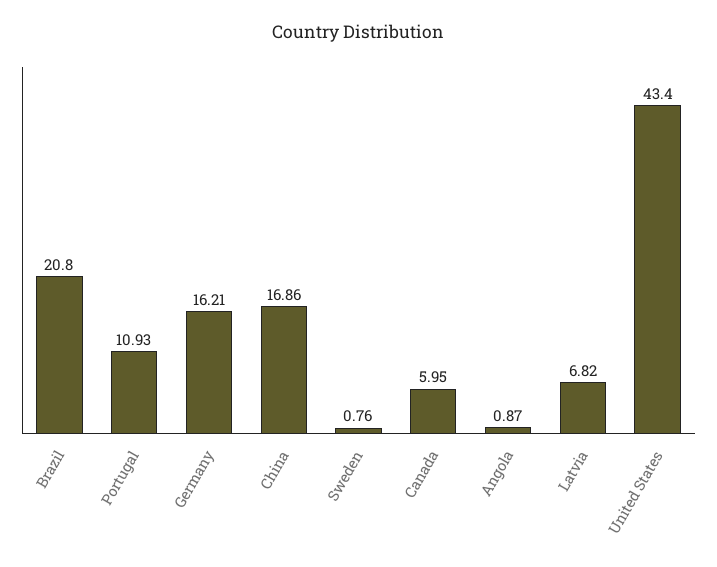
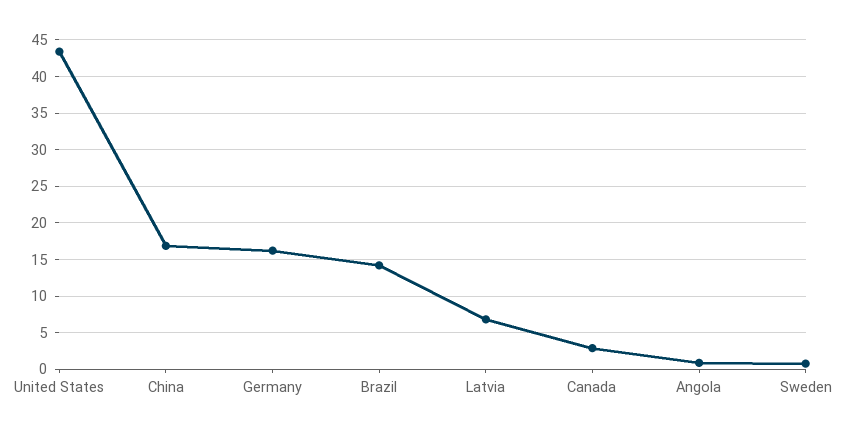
Brazil: 20.8 -> 14
Portugal: 10.93 -> none
Canada: 5.95 -> 3

